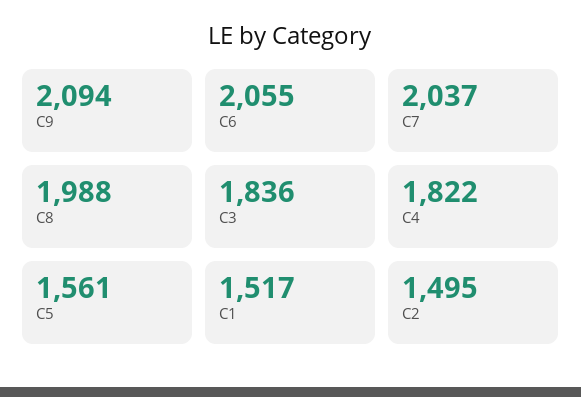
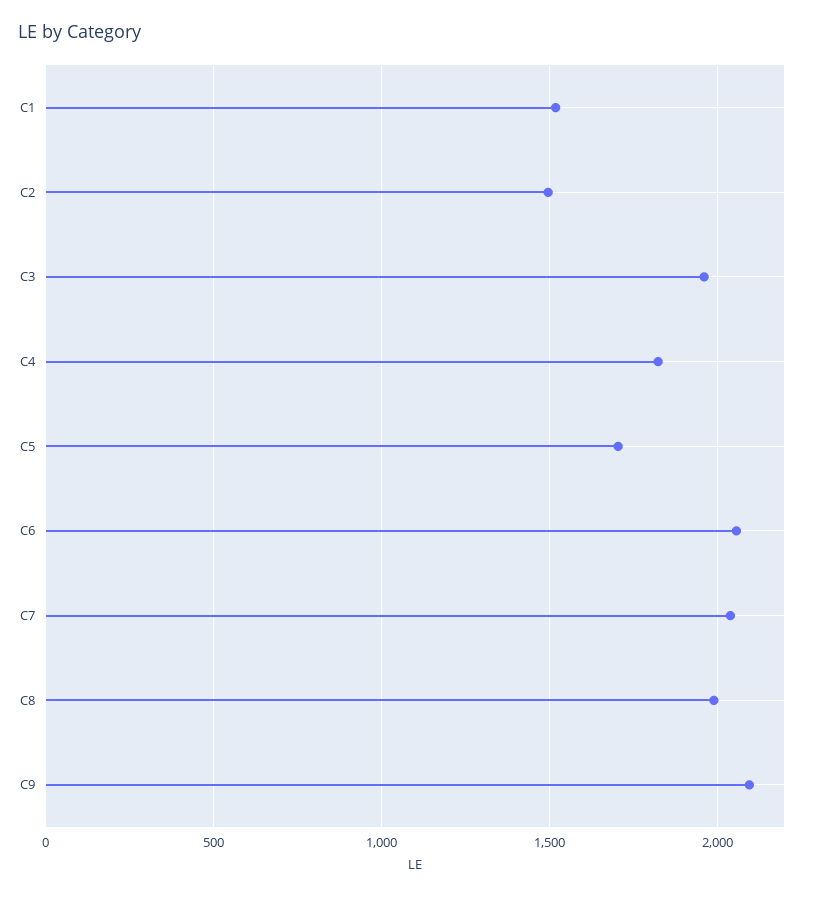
C3: 1836 -> 1950
C5: 1561 -> 1700

